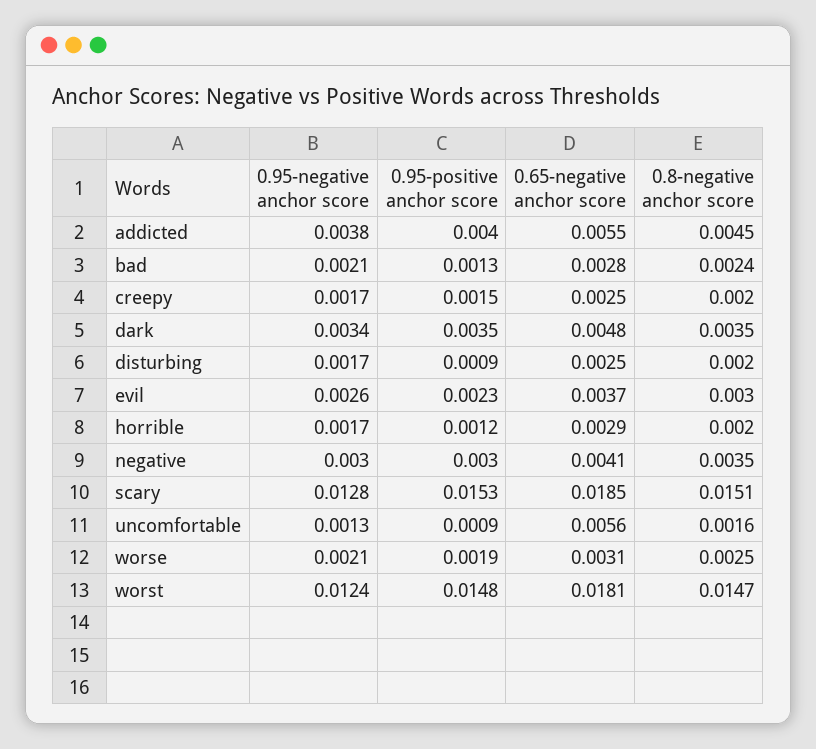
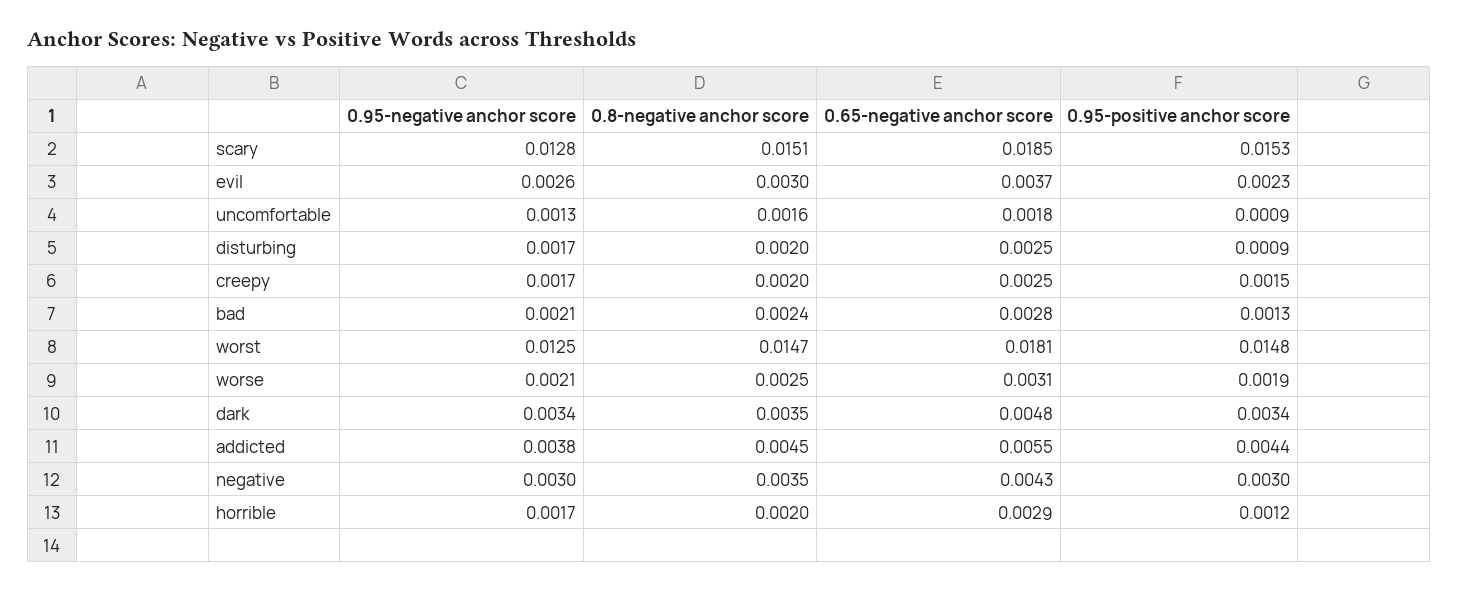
0.95-positive anchor score, addicted: 0.004 -> 0.0044
0.95-positive anchor score, dark: 0.0035 -> 0.0034
0.65-negative anchor score, negative: 0.0041 -> 0.0043
0.65-negative anchor score, uncomfortable: 0.0056 -> 0.0018
0.95-negative anchor score, worst: 0.0124 -> 0.0125

